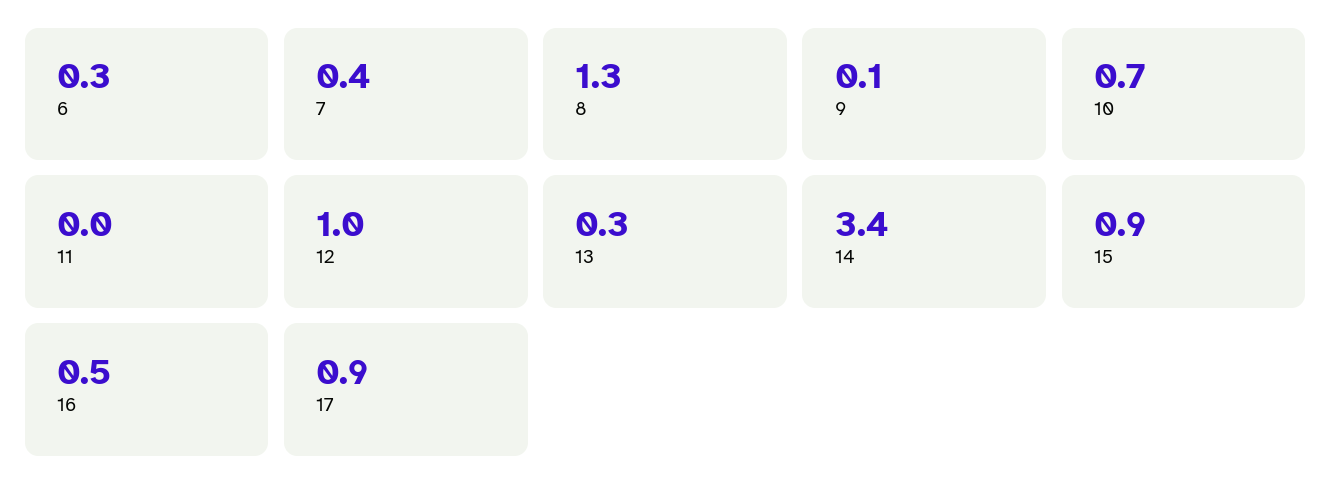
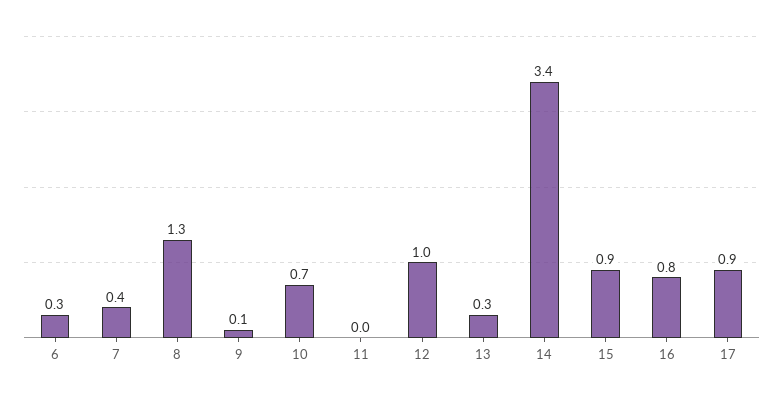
16: 0.5 -> 0.8

